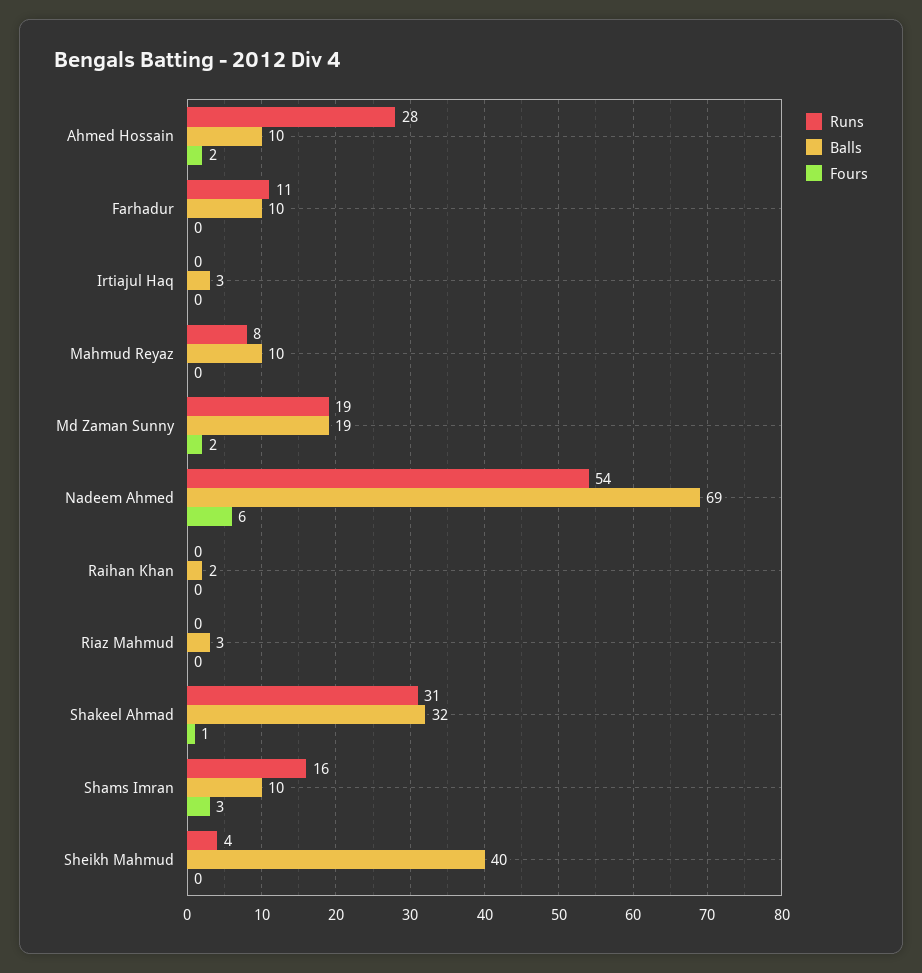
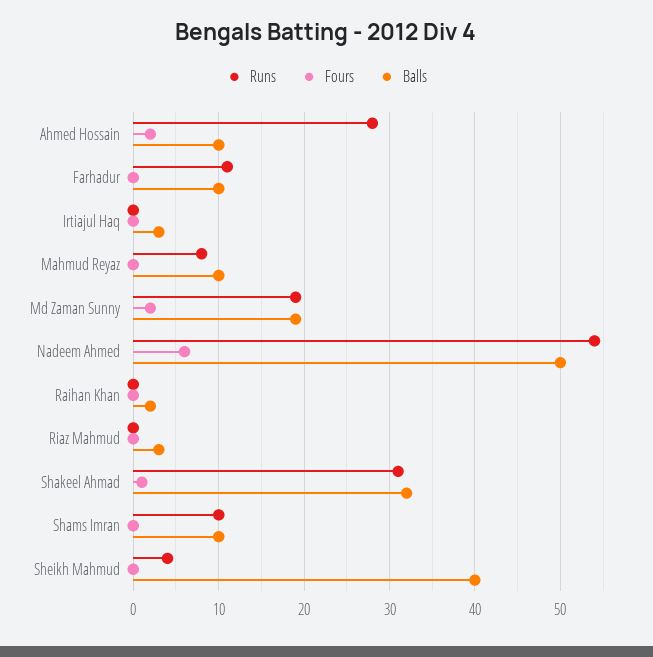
Balls, Nadeem Ahmed: 69 -> 50
Runs, Shams Imran: 16 -> 10
Fours, Shams Imran: 3 -> 0

